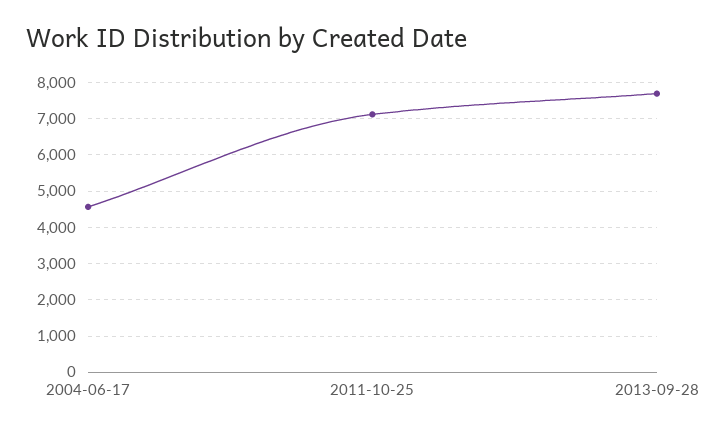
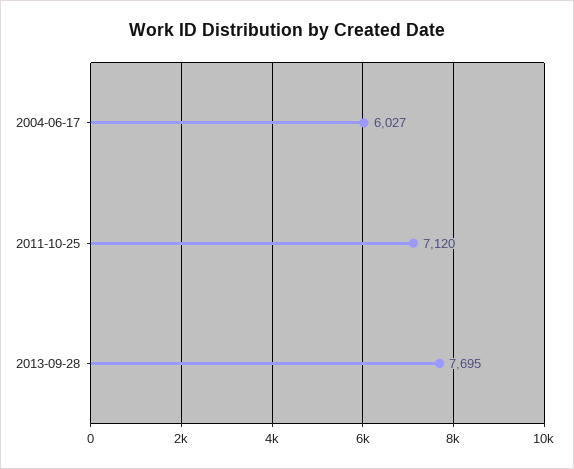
2004-06-17: 4600 -> 6027

